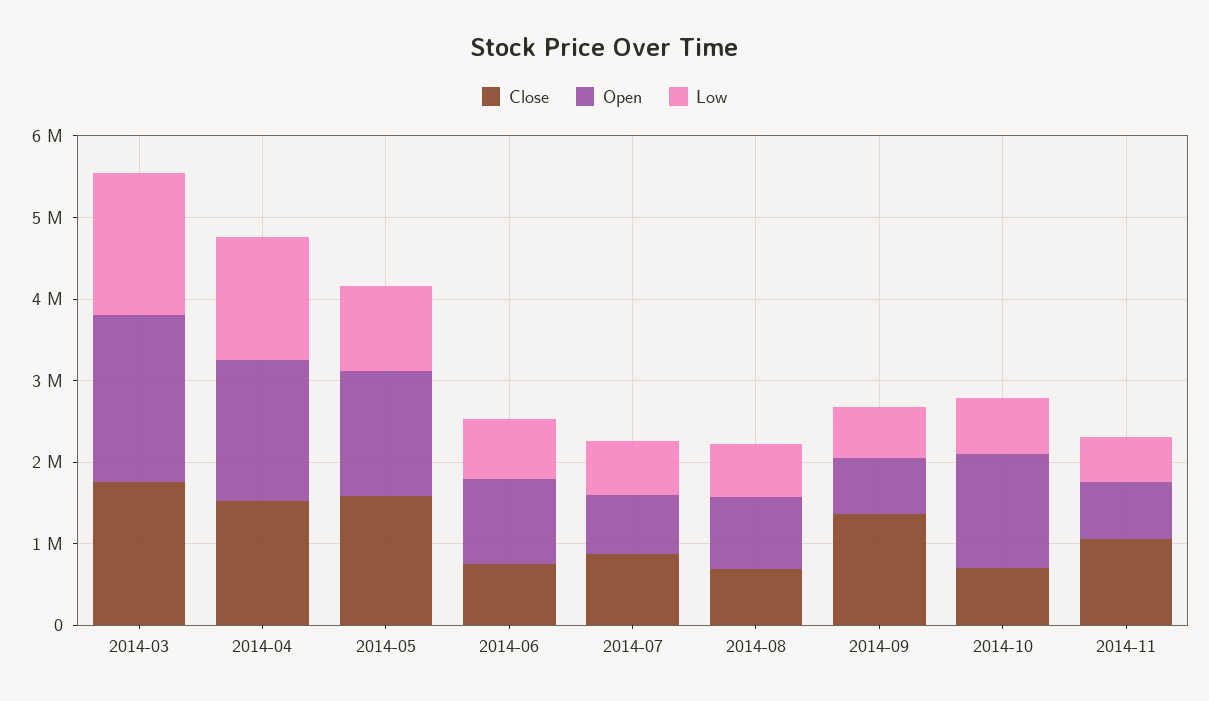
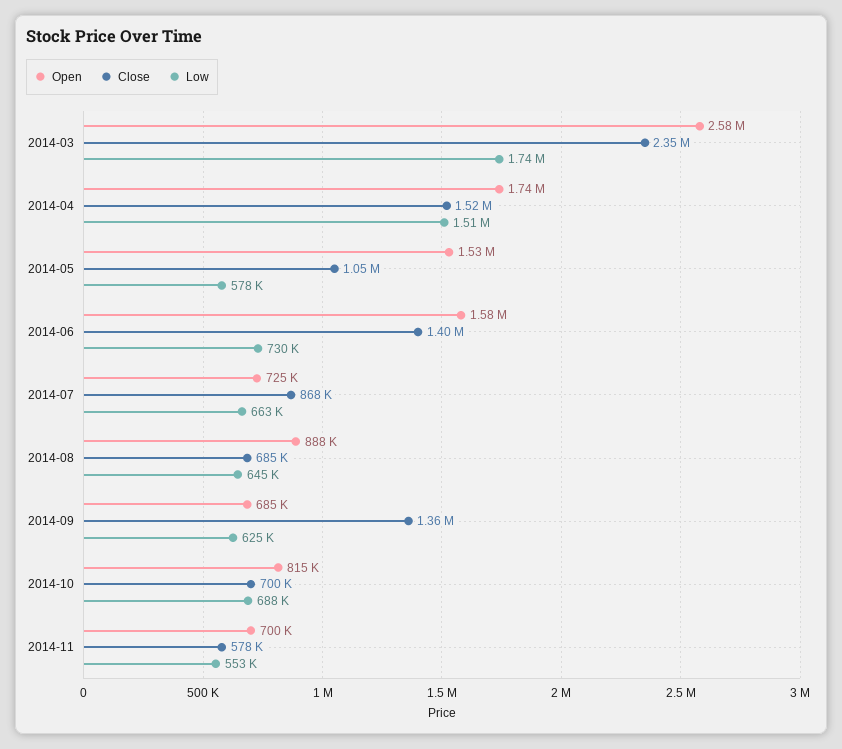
Close, 2014-03: 1800000 -> 2350000
Open, 2014-03: 2000000 -> 2580000
Close, 2014-05: 1600000 -> 1050000
Low, 2014-05: 1000000 -> 578000
Close, 2014-06: 800000 -> 1400000
Open, 2014-06: 1000000 -> 1580000
Open, 2014-10: 1400000 -> 815000
Close, 2014-11: 1000000 -> 578000

